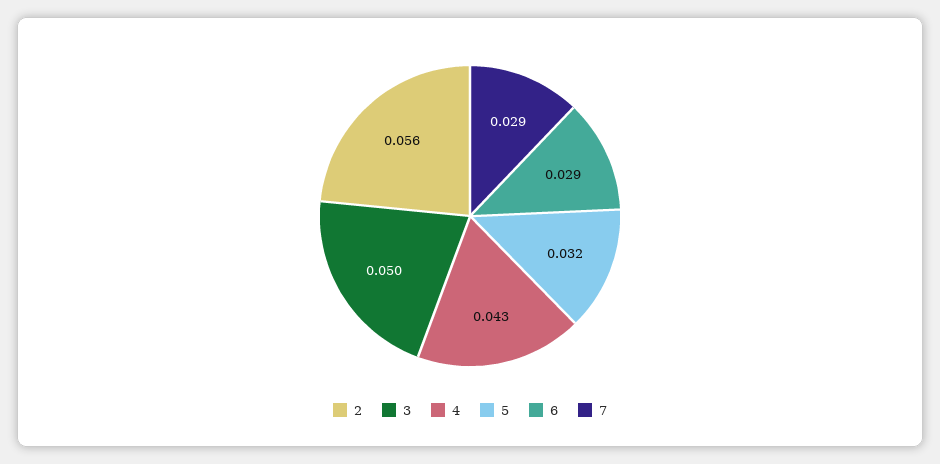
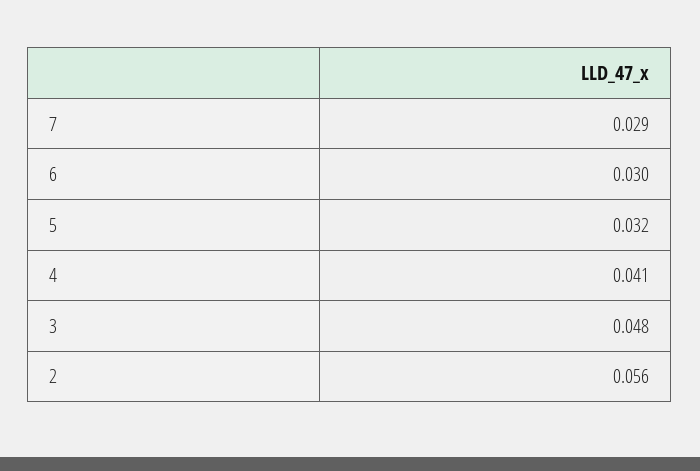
3: 0.05 -> 0.048
4: 0.043 -> 0.041
6: 0.029 -> 0.03

